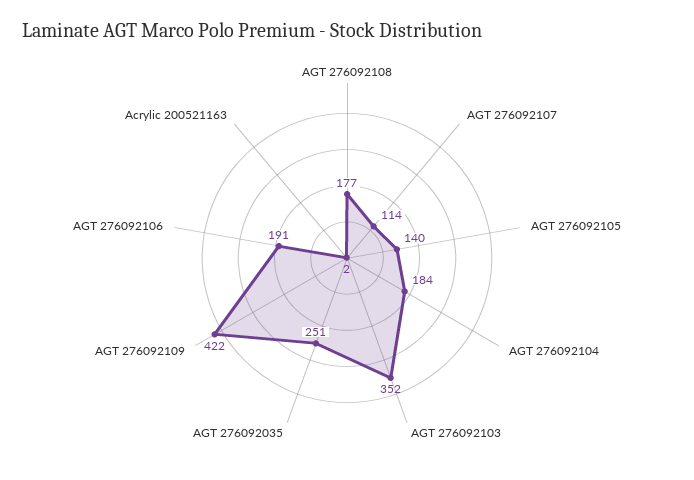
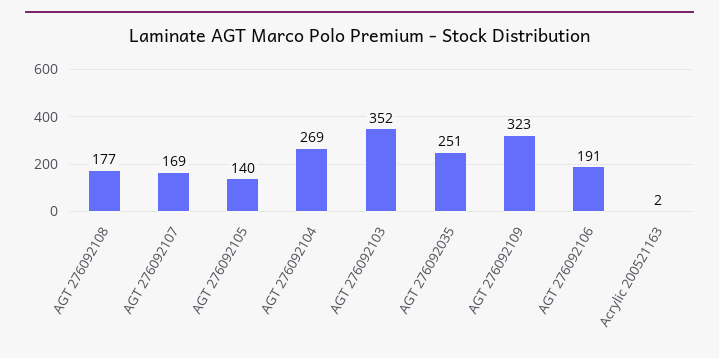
AGT 276092107: 114 -> 169
AGT 276092104: 184 -> 269
AGT 276092109: 422 -> 323

